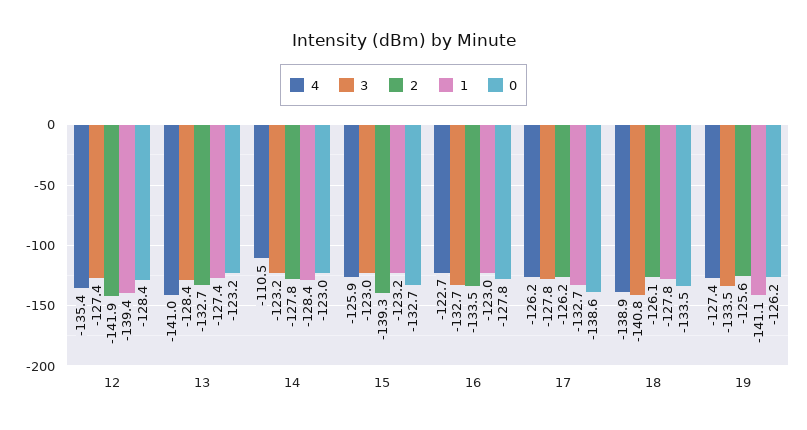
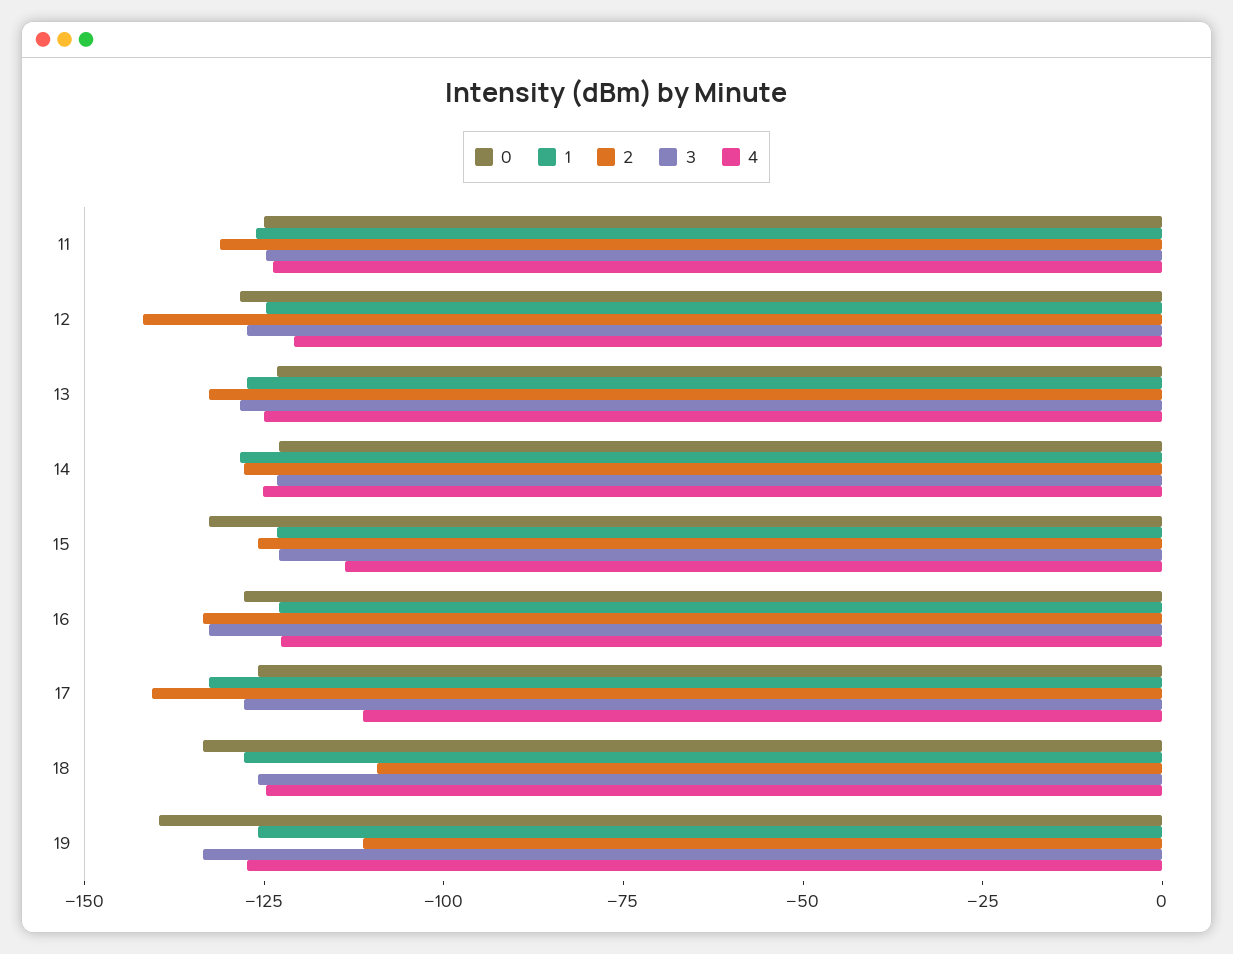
4, 12: -135.4 -> -120
1, 12: -139.4 -> -125
4, 13: -141 -> -125
4, 14: -110.5 -> -125
4, 15: -125.9 -> -115
2, 15: -139.3 -> -125
4, 17: -126.2 -> -110
2, 17: -126.2 -> -140
0, 17: -138.6 -> -125
4, 18: -138.9 -> -125
3, 18: -140.8 -> -125
2, 18: -126.1 -> -110
2, 19: -125.6 -> -110
1, 19: -141.1 -> -125
0, 19: -126.2 -> -140
0, 11: none -> -125
1, 11: none -> -125
2, 11: none -> -130
3, 11: none -> -125
4, 11: none -> -125

